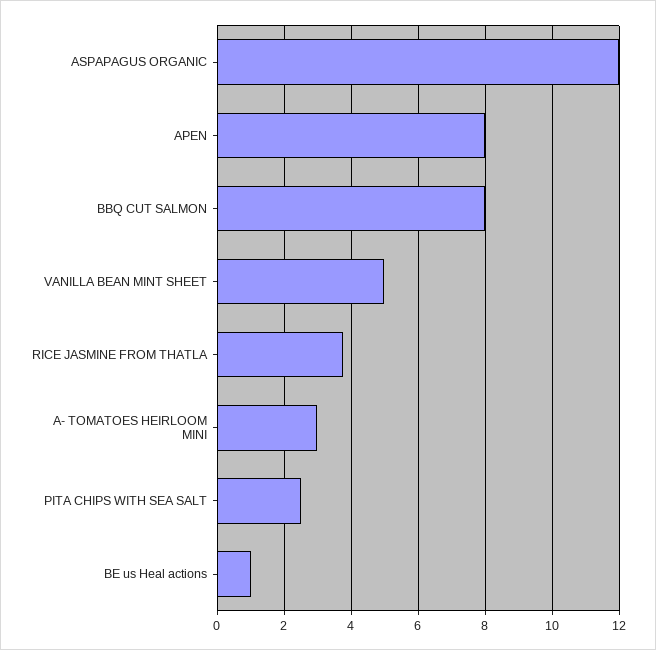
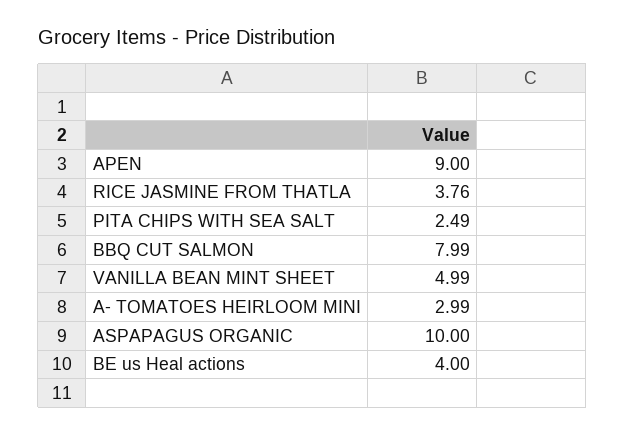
ASPAPAGUS ORGANIC: 12 -> 10
APEN: 8 -> 9
BE us Heal actions: 1 -> 4

